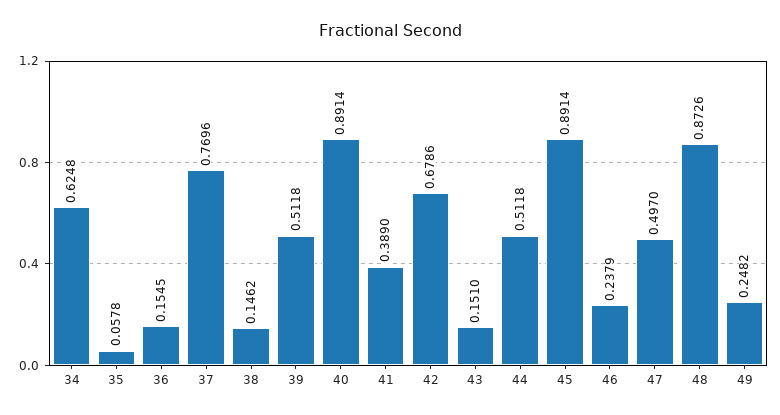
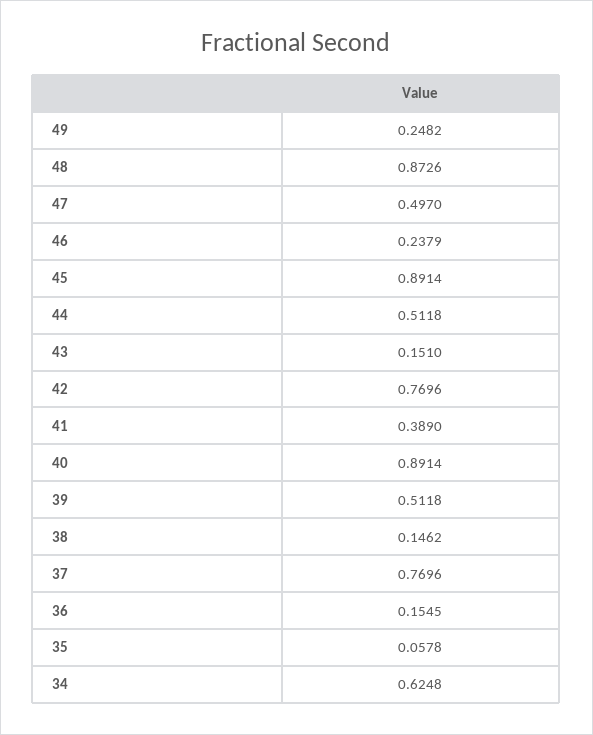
42: 0.6786 -> 0.7696

